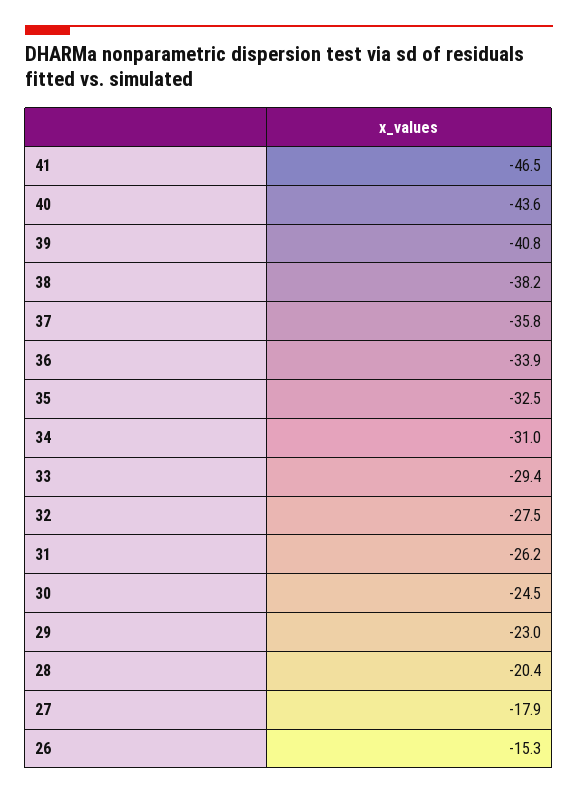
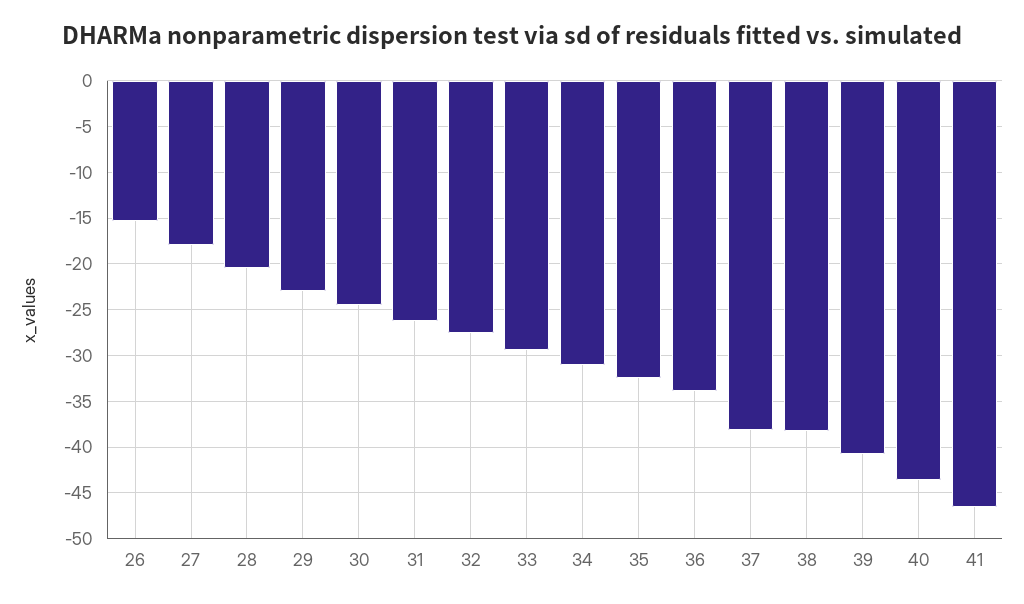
37: -35.8 -> -38

